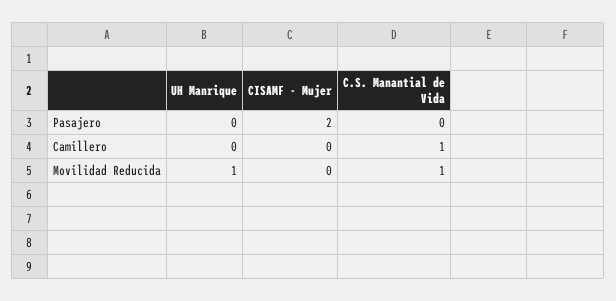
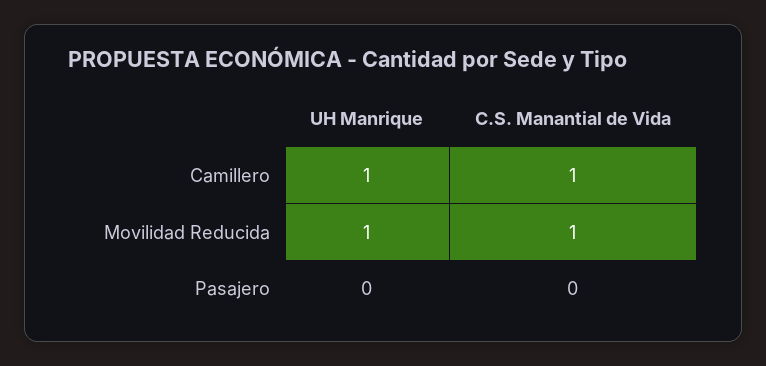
CISAMF - Mujer, Pasajero: 2 -> none
UH Manrique, Camillero: 0 -> 1
CISAMF - Mujer, Camillero: 0 -> none
CISAMF - Mujer, Movilidad Reducida: 0 -> none

